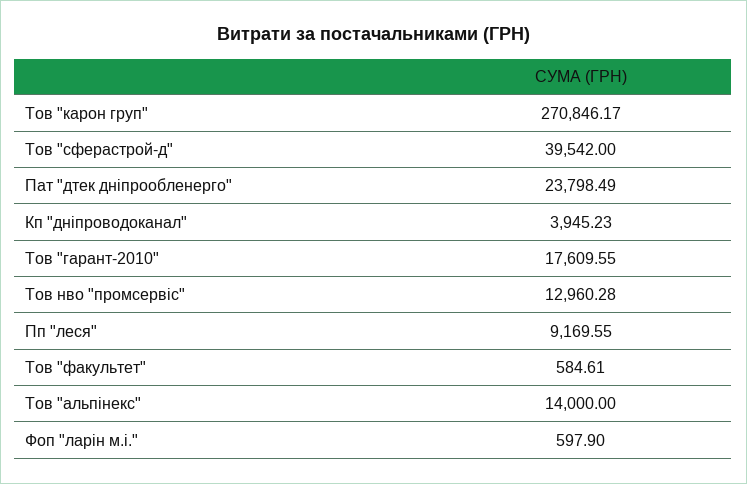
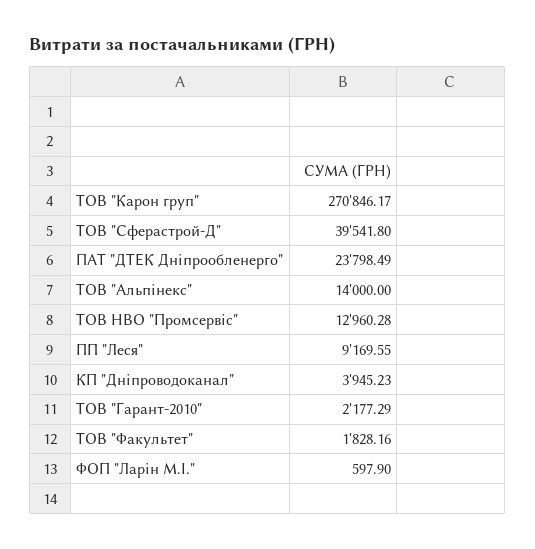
Тов "сферастрой-д": 39542 -> 39541.8
Тов "гарант-2010": 17609.55 -> 2177.29
Тов "факультет": 584.61 -> 1828.16

